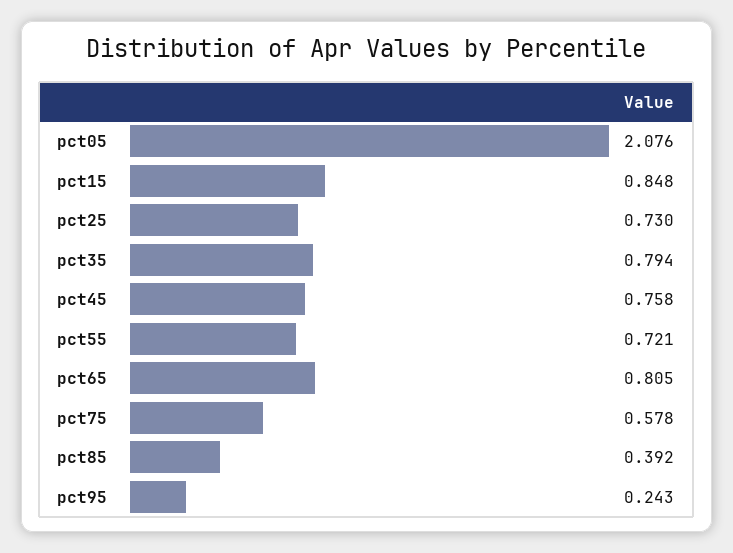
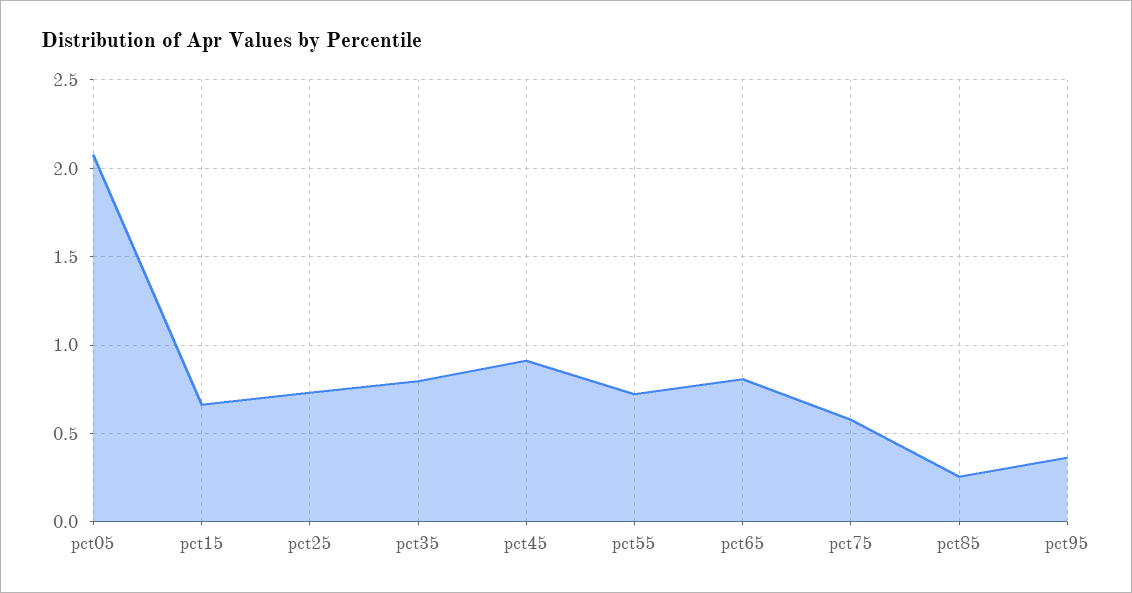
pct15: 0.848 -> 0.65
pct45: 0.758 -> 0.9
pct85: 0.392 -> 0.25
pct95: 0.243 -> 0.35

